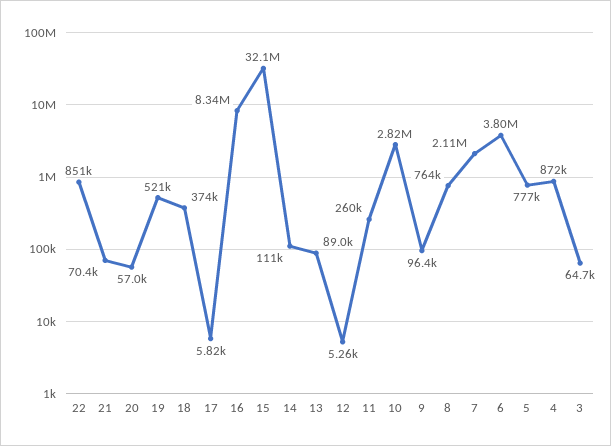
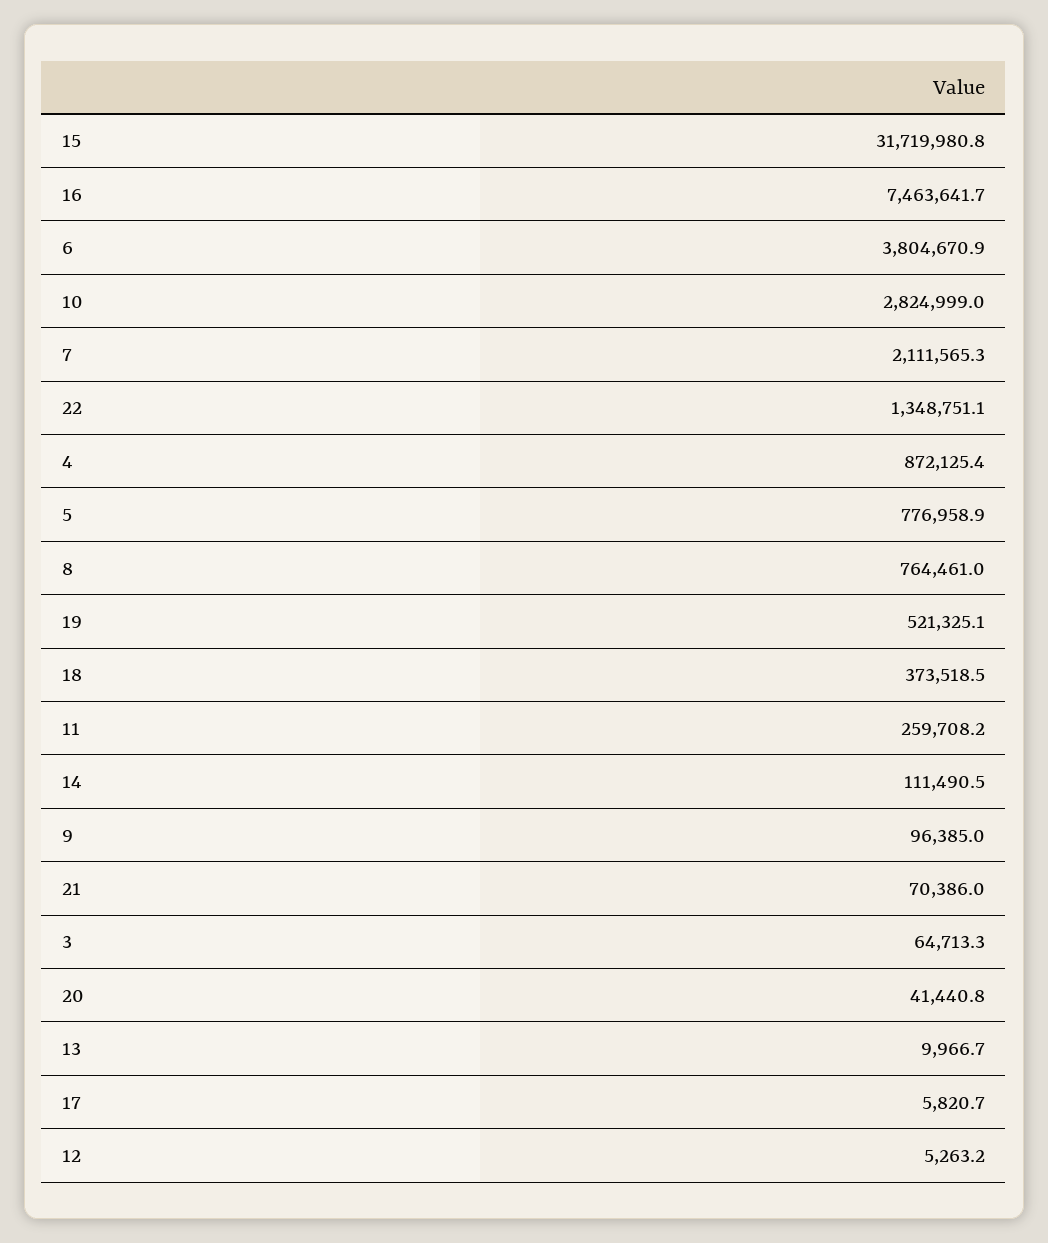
22: 851000 -> 1348751.1
20: 57000 -> 41440.8
16: 8340000 -> 7463641.7
15: 32100000 -> 31719980.8
13: 89000 -> 9966.7

